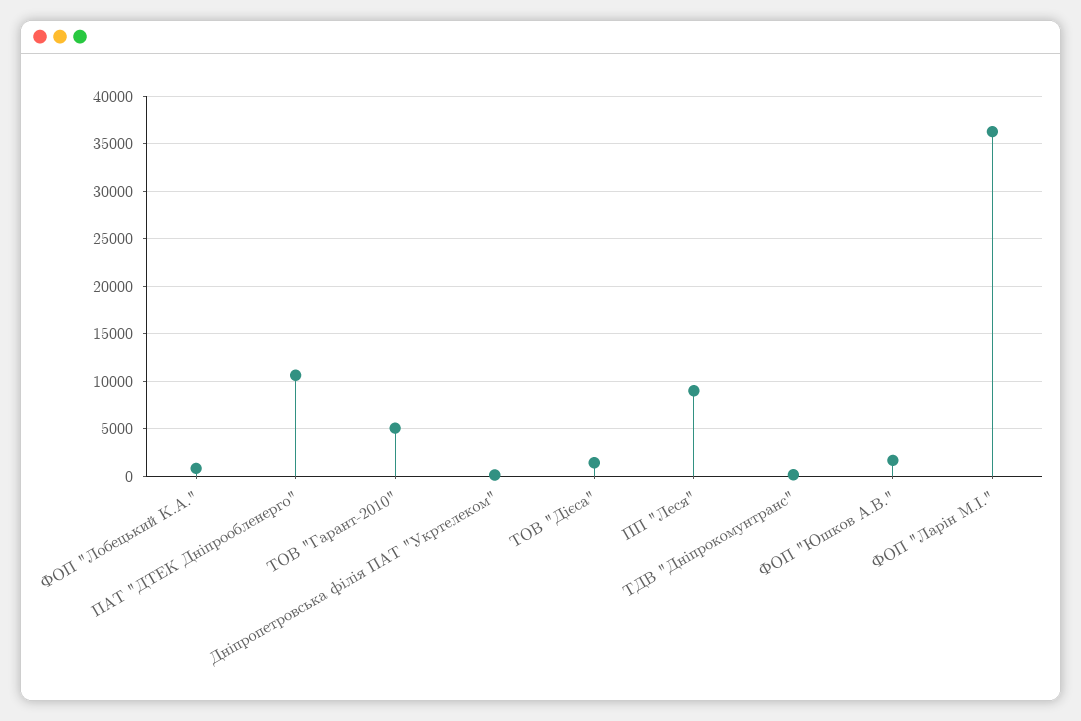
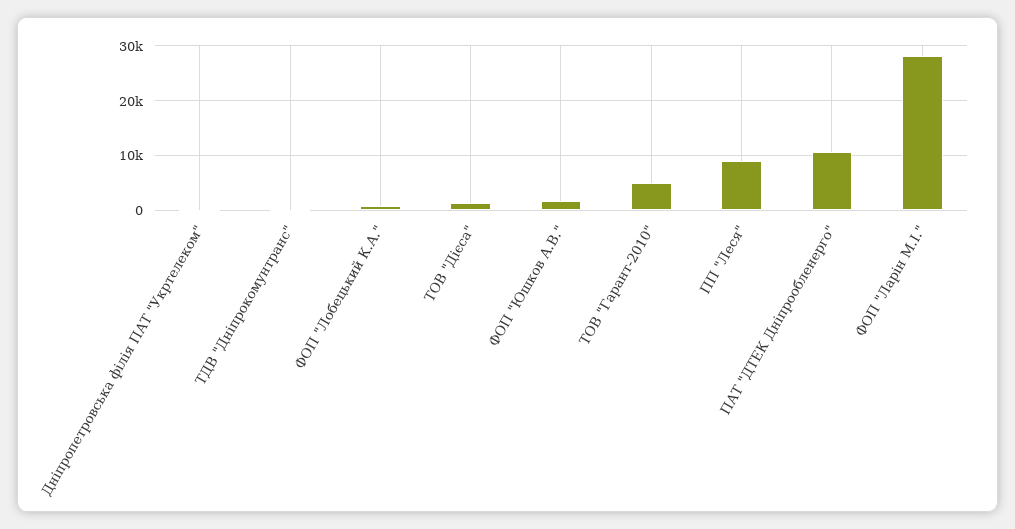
ФОП "Ларін М.І.": 36000 -> 28000

